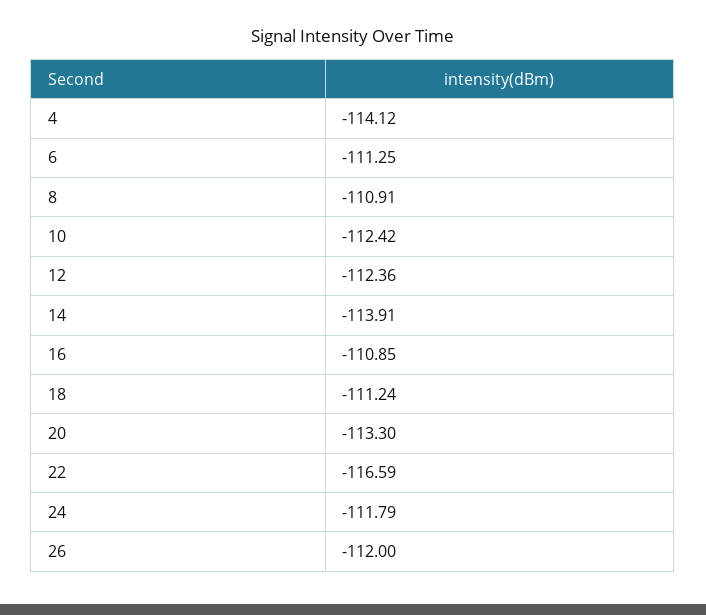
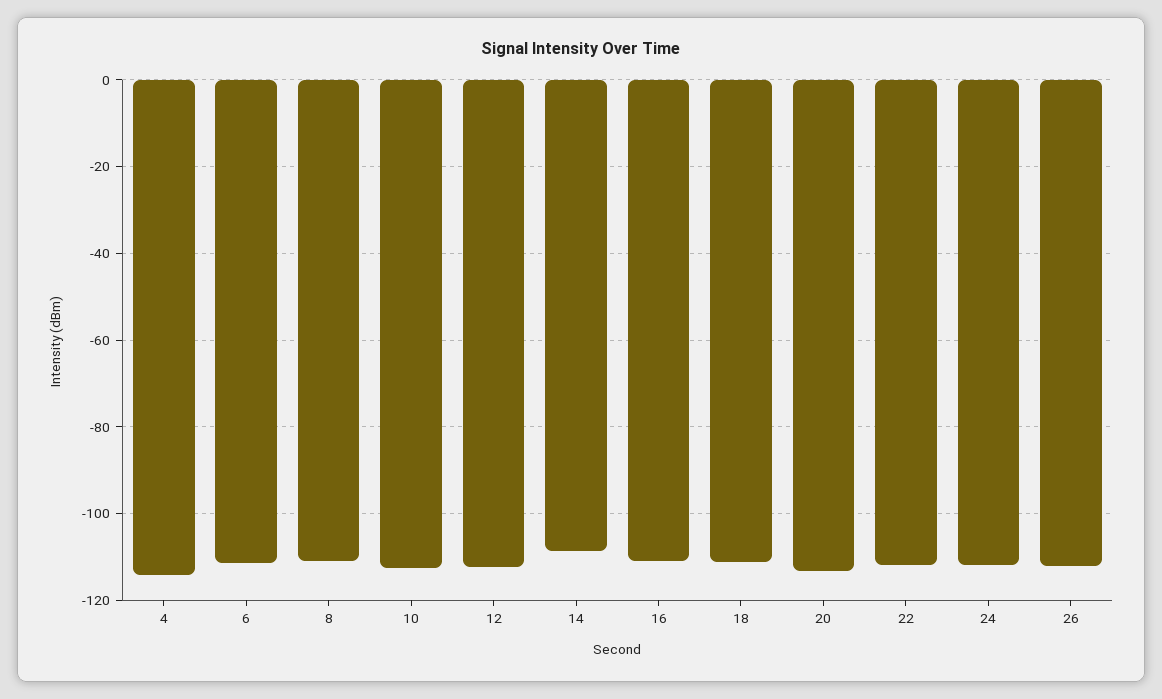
14: -113.91 -> -108
22: -116.59 -> -112

